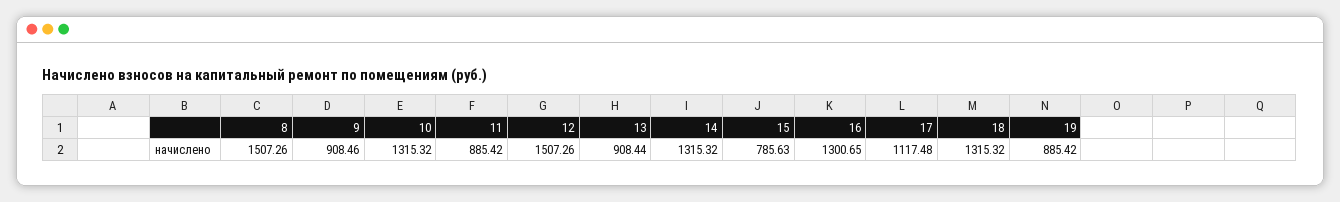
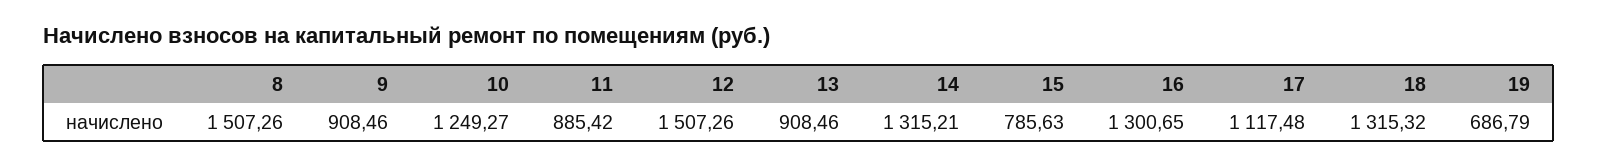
10: 1315.32 -> 1249.27
13: 908.44 -> 908.46
14: 1315.32 -> 1315.21
19: 885.42 -> 686.79

